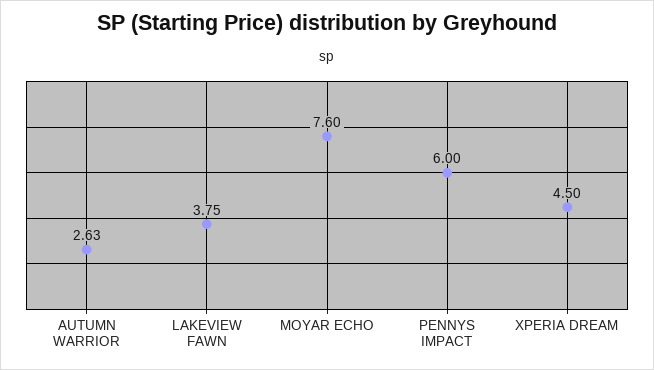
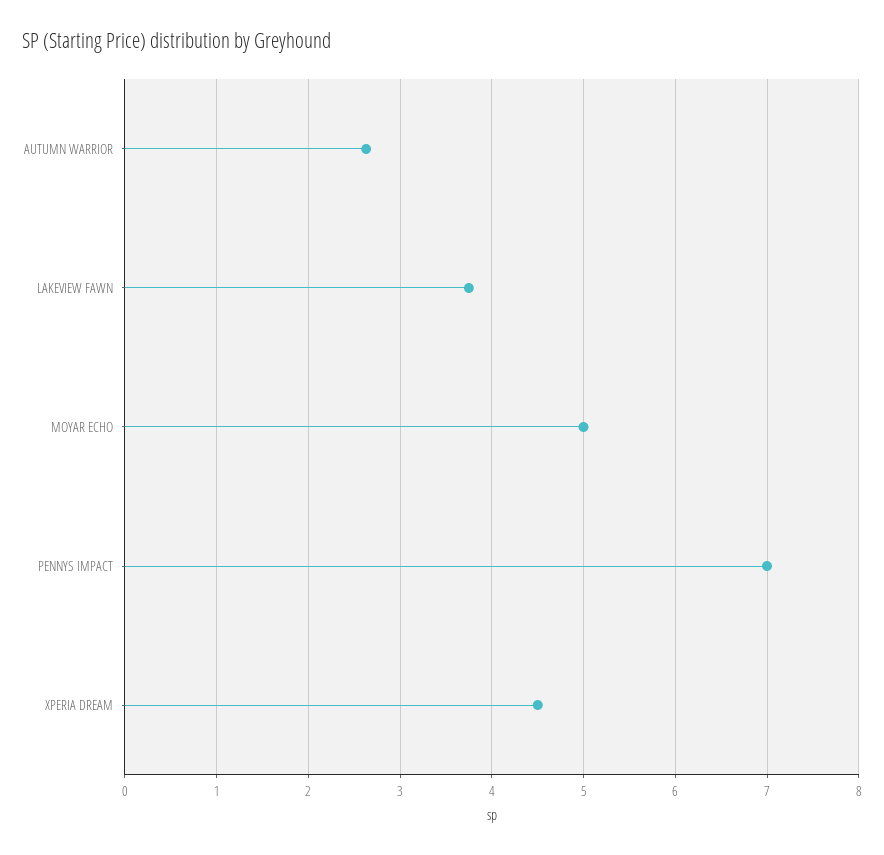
MOYAR ECHO: 7.6 -> 5
PENNYS IMPACT: 6 -> 7

